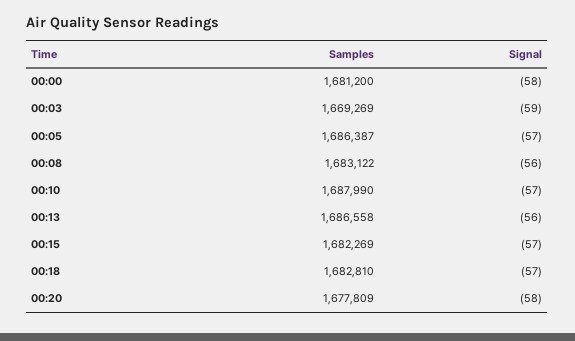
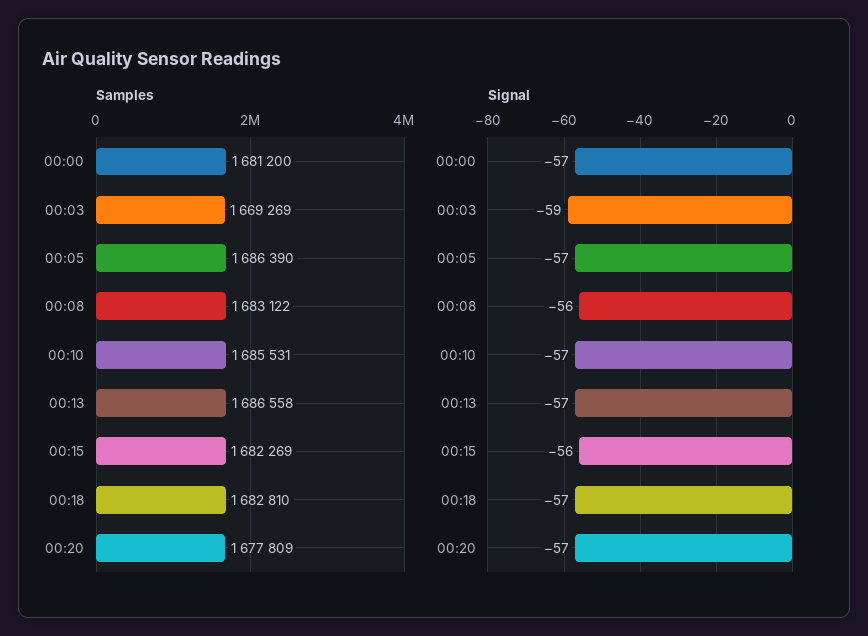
Signal, 00:00: -58 -> -57
Samples, 00:05: 1686387 -> 1686390
Samples, 00:10: 1687990 -> 1685531
Signal, 00:13: -56 -> -57
Signal, 00:15: -57 -> -56
Signal, 00:20: -58 -> -57

